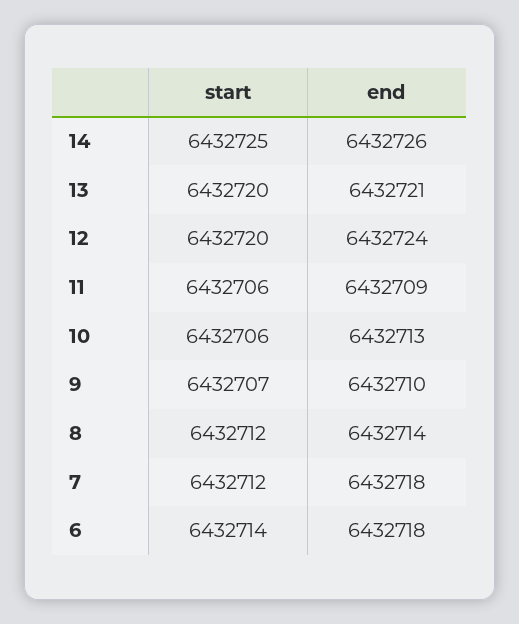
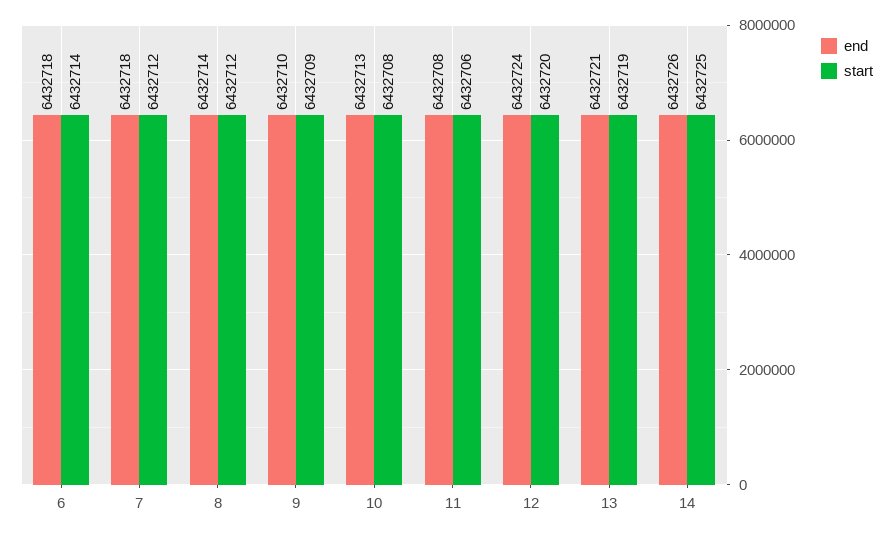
start, 13: 6432720 -> 6432719
end, 11: 6432709 -> 6432708
start, 10: 6432706 -> 6432708
start, 9: 6432707 -> 6432709

